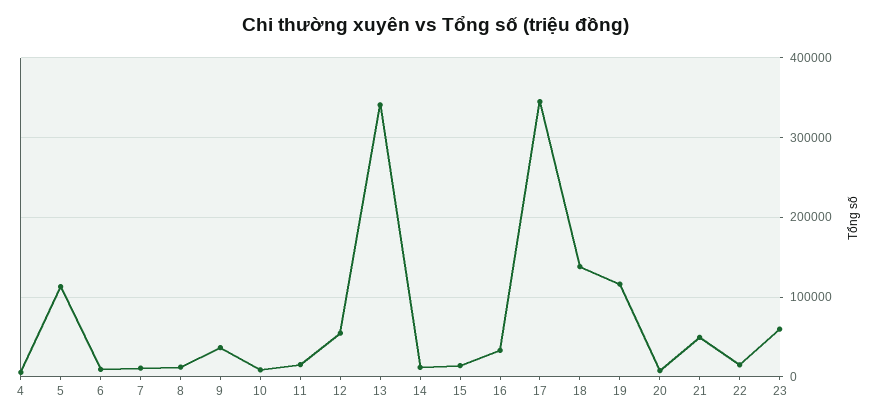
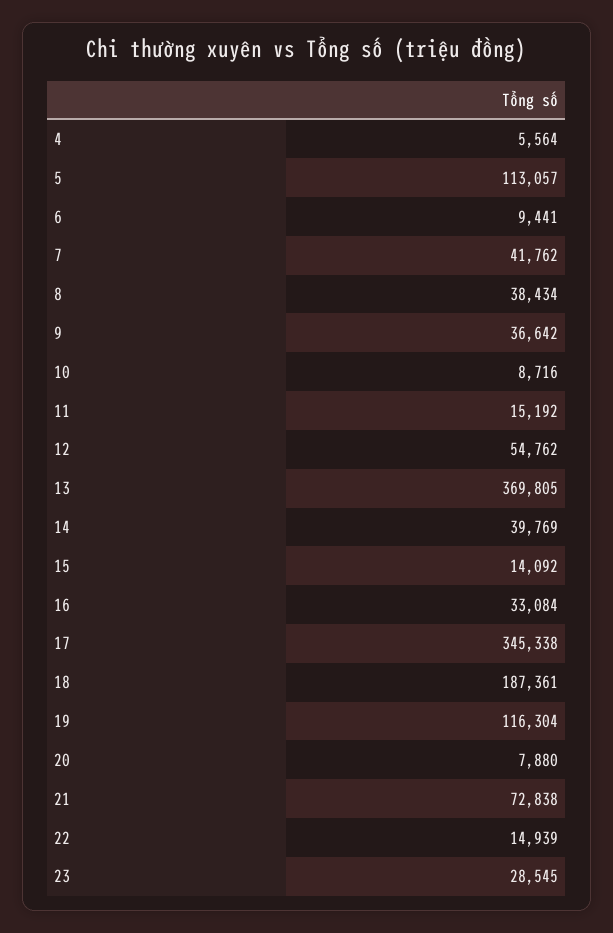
7: 10000 -> 41762
8: 10000 -> 38434
13: 340000 -> 369805
14: 10000 -> 39769
18: 140000 -> 187361
21: 50000 -> 72838
23: 60000 -> 28545

